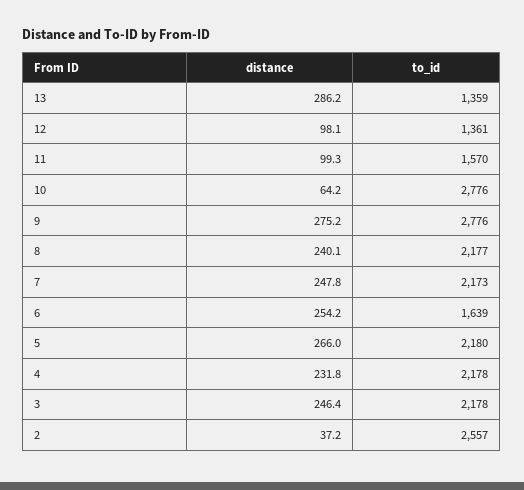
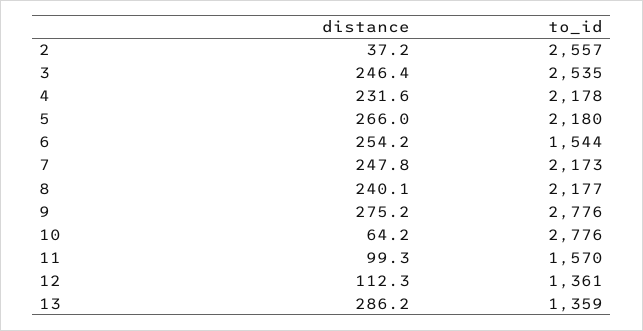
distance, 12: 98.1 -> 112.3
to_id, 6: 1639 -> 1544
distance, 4: 231.8 -> 231.6
to_id, 3: 2178 -> 2535

